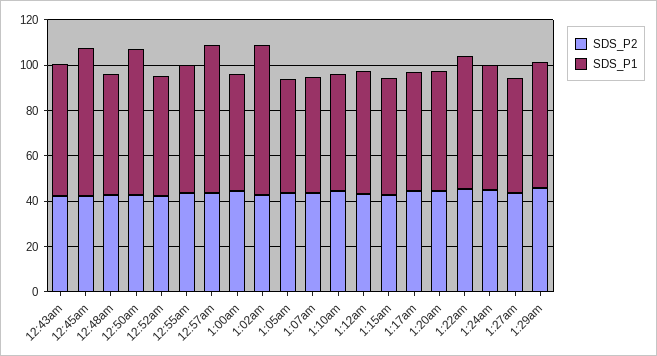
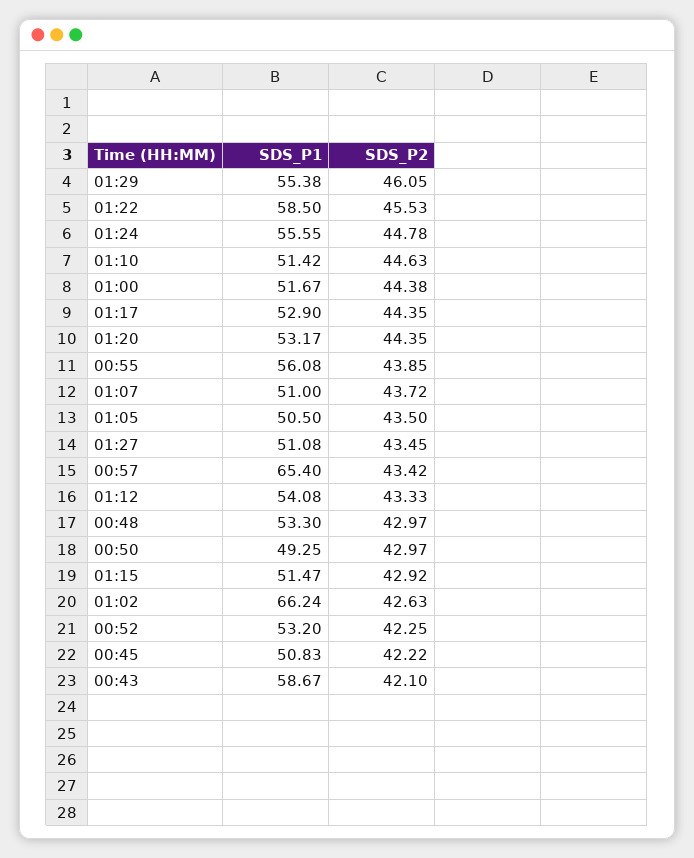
SDS_P1, 12:45am: 65 -> 50.83
SDS_P1, 12:50am: 65 -> 49.25

